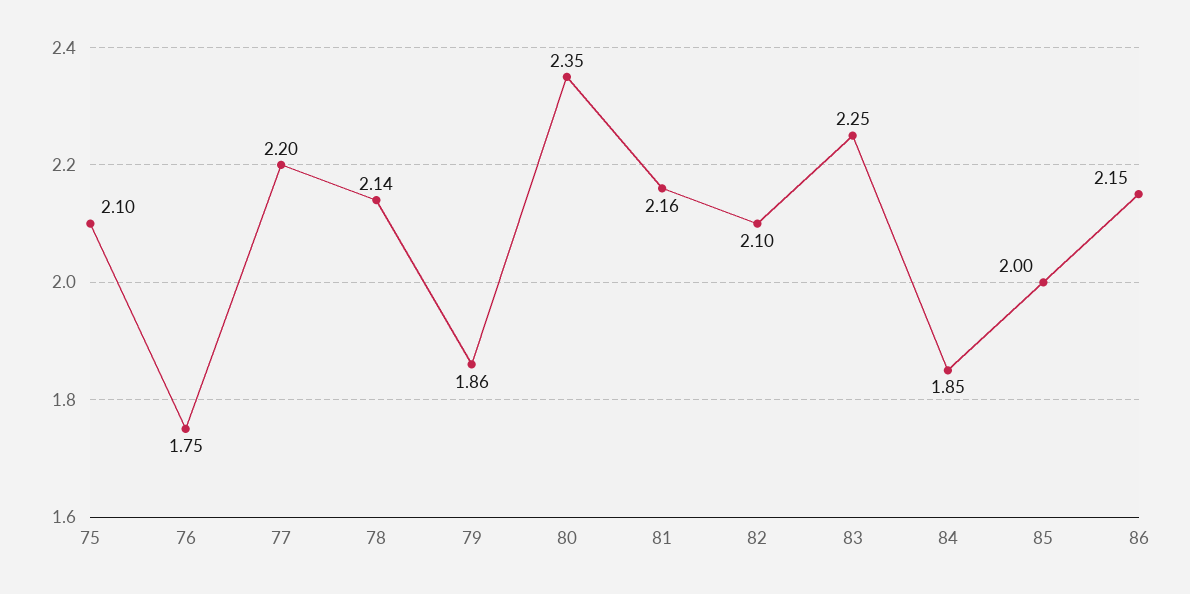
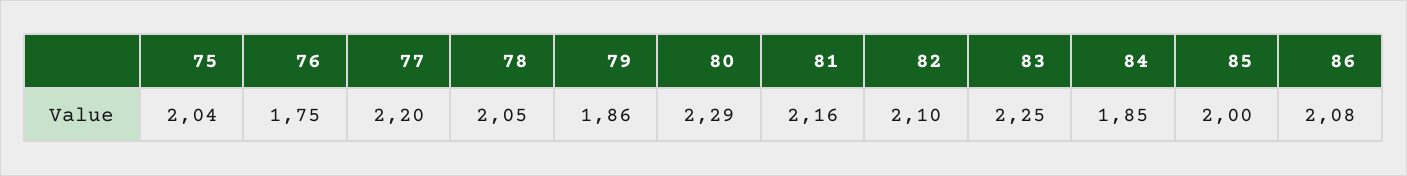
75: 2.1 -> 2.04
78: 2.14 -> 2.05
80: 2.35 -> 2.29
86: 2.15 -> 2.08

